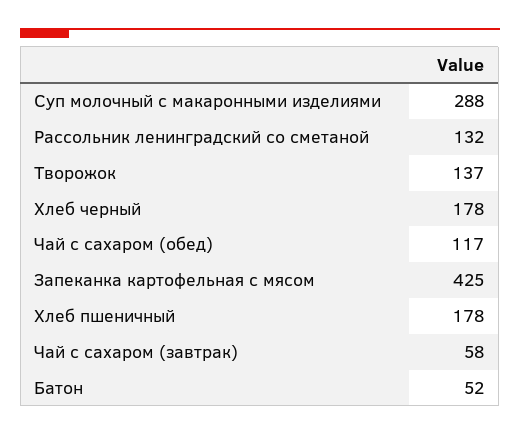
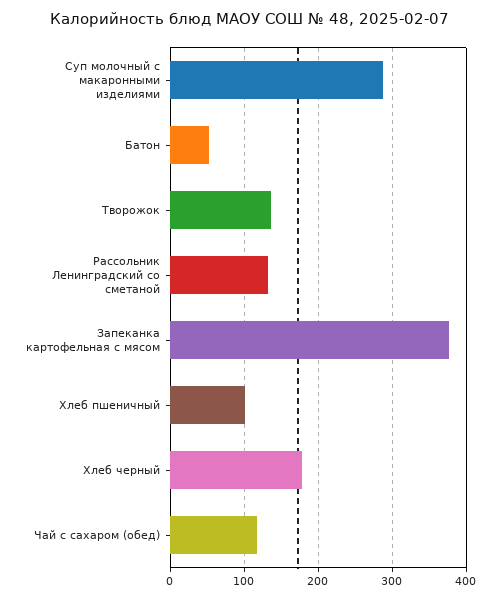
Запеканка картофельная с мясом: 425 -> 380
Хлеб пшеничный: 178 -> 100
Чай с сахаром (завтрак): 58 -> none

